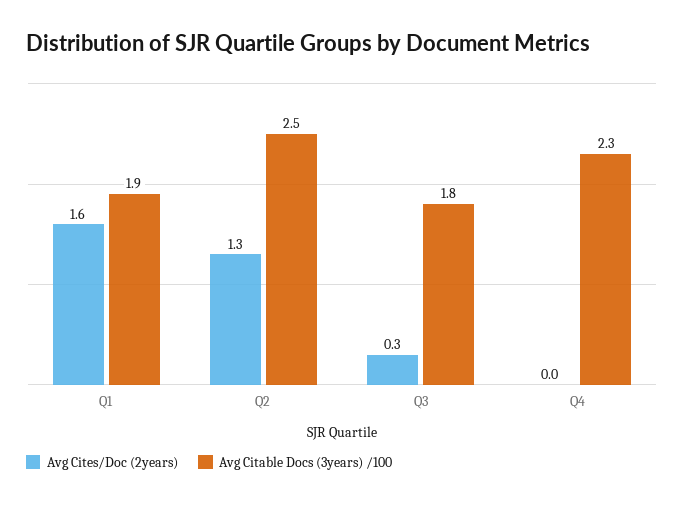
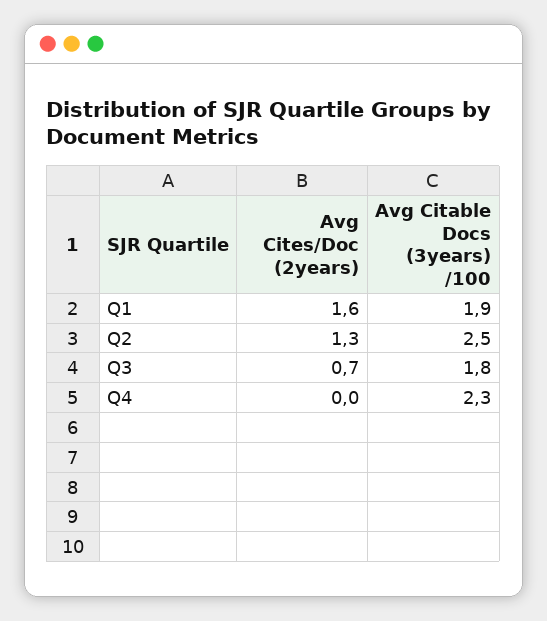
Avg Cites/Doc (2years), Q3: 0.3 -> 0.7

